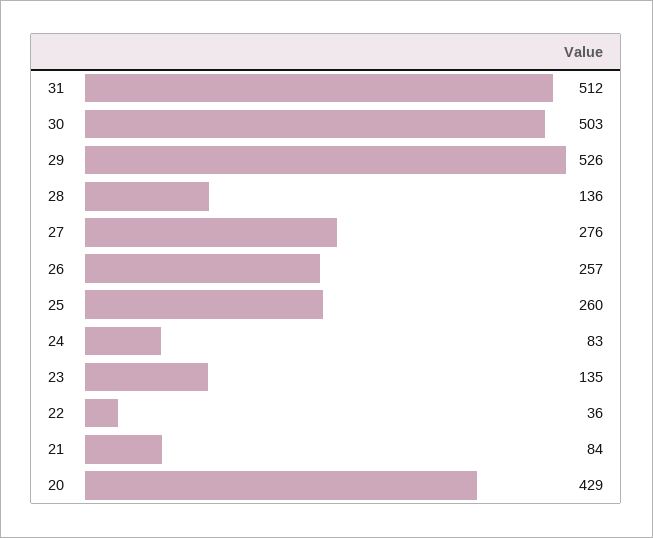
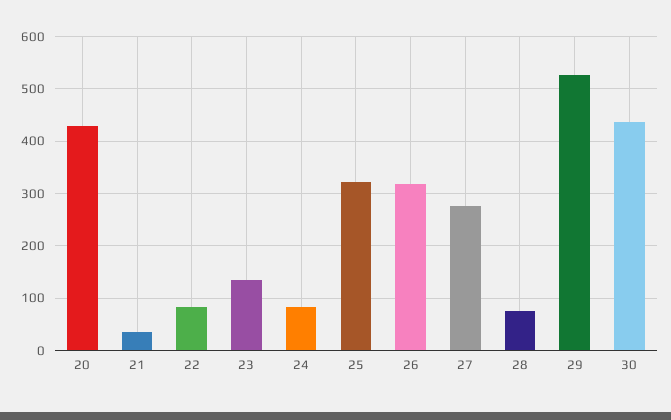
31: 512 -> none
30: 503 -> 440
28: 136 -> 80
26: 257 -> 320
25: 260 -> 320
22: 36 -> 80
21: 84 -> 40

